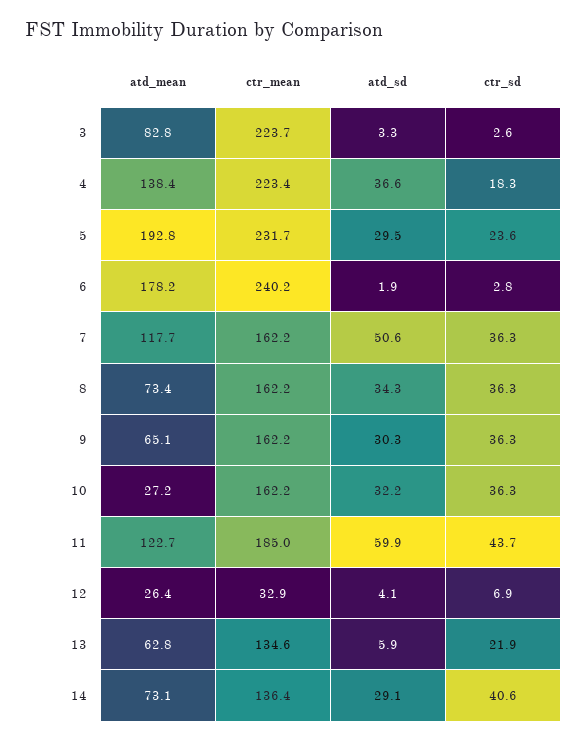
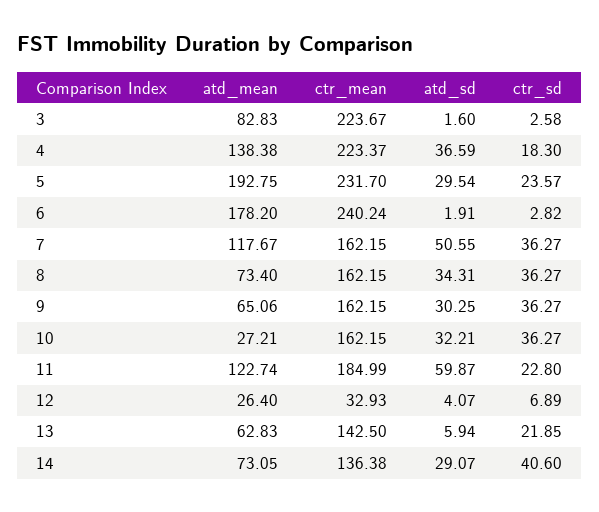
atd_sd, 3: 3.3 -> 1.6
ctr_sd, 11: 43.7 -> 22.8
ctr_mean, 13: 134.6 -> 142.5

